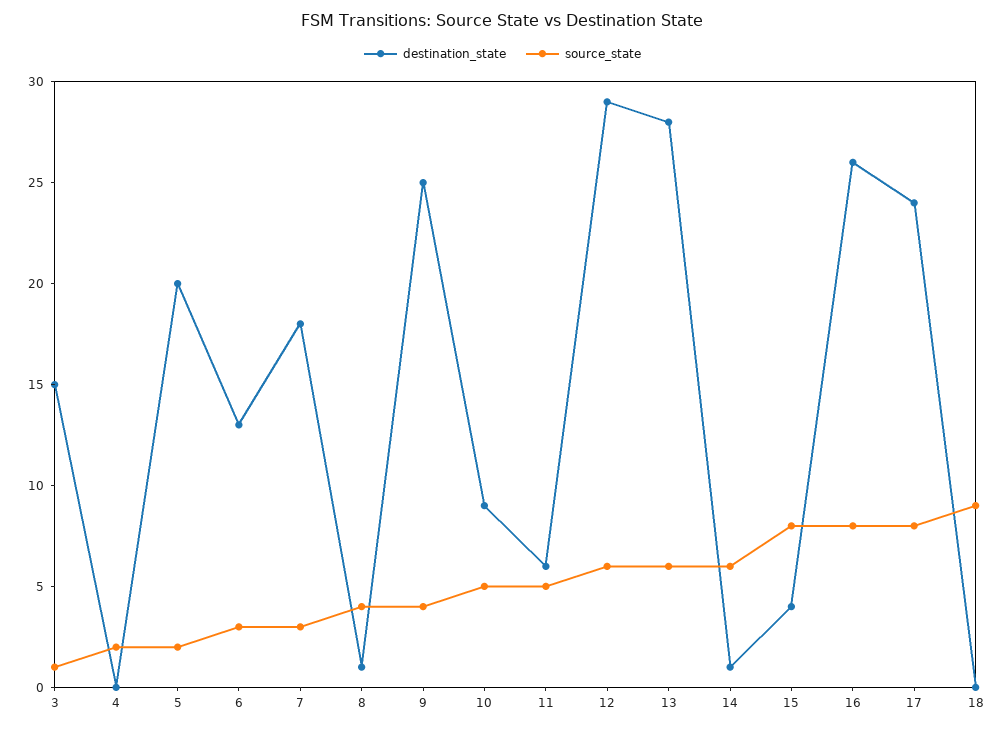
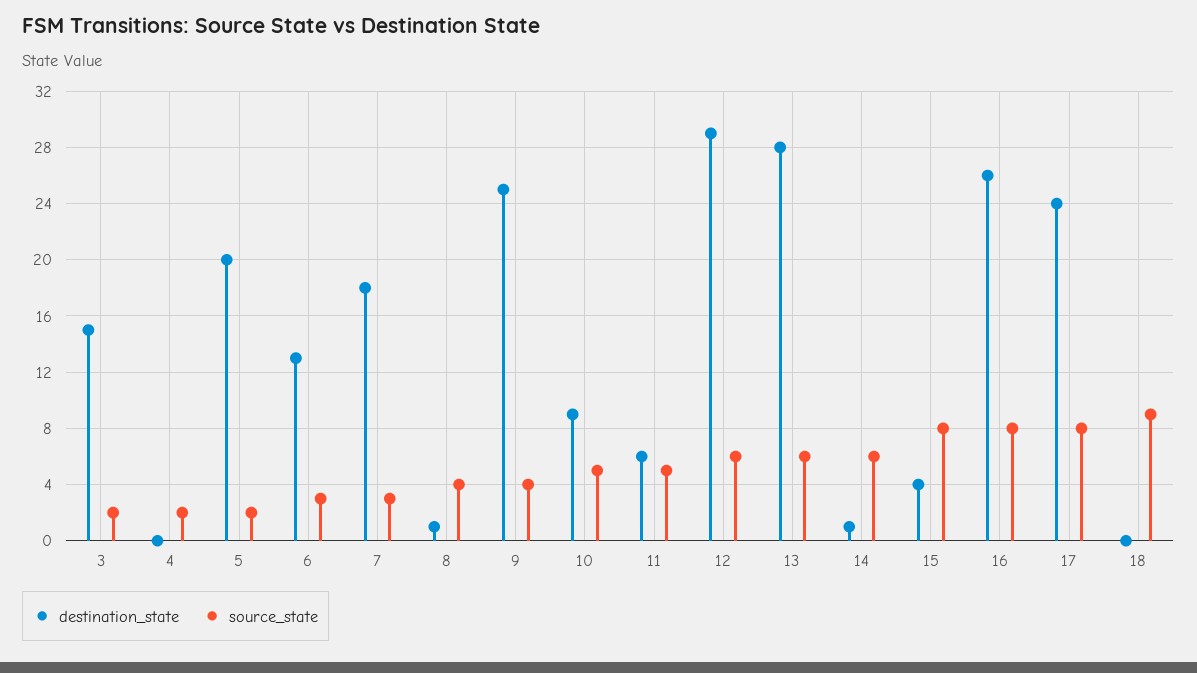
source_state, 3: 1 -> 2

